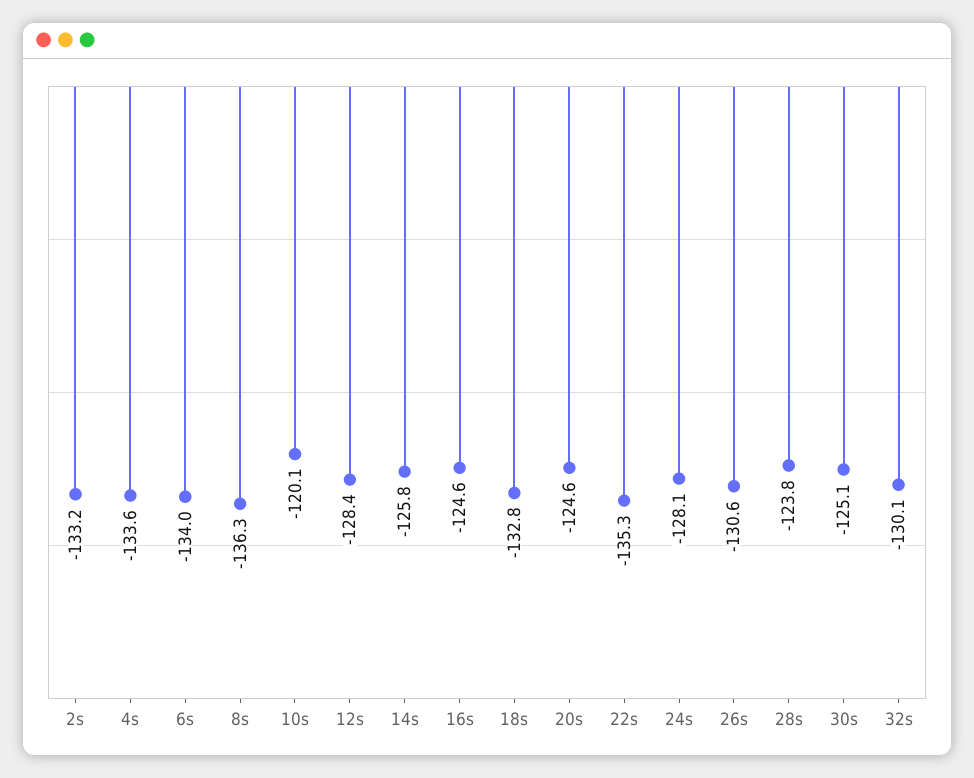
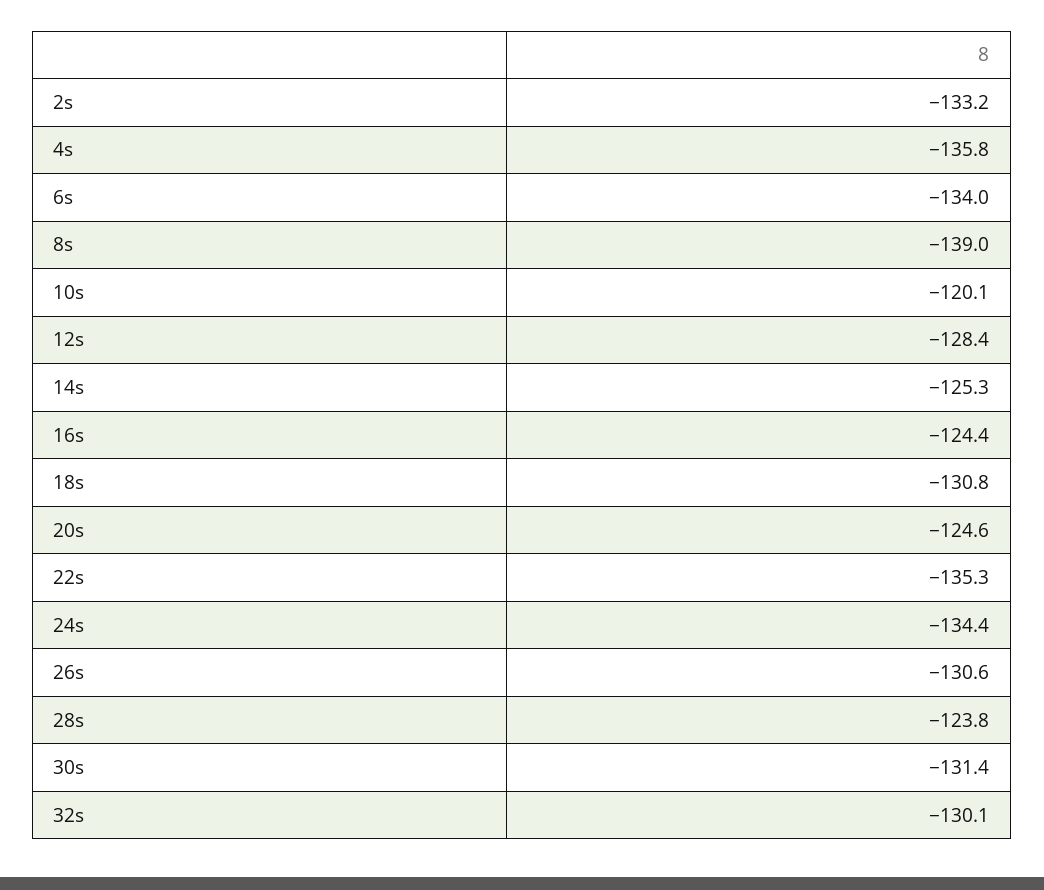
4s: -133.6 -> -135.8
8s: -136.3 -> -139
14s: -125.8 -> -125.3
16s: -124.6 -> -124.4
18s: -132.8 -> -130.8
24s: -128.1 -> -134.4
30s: -125.1 -> -131.4

